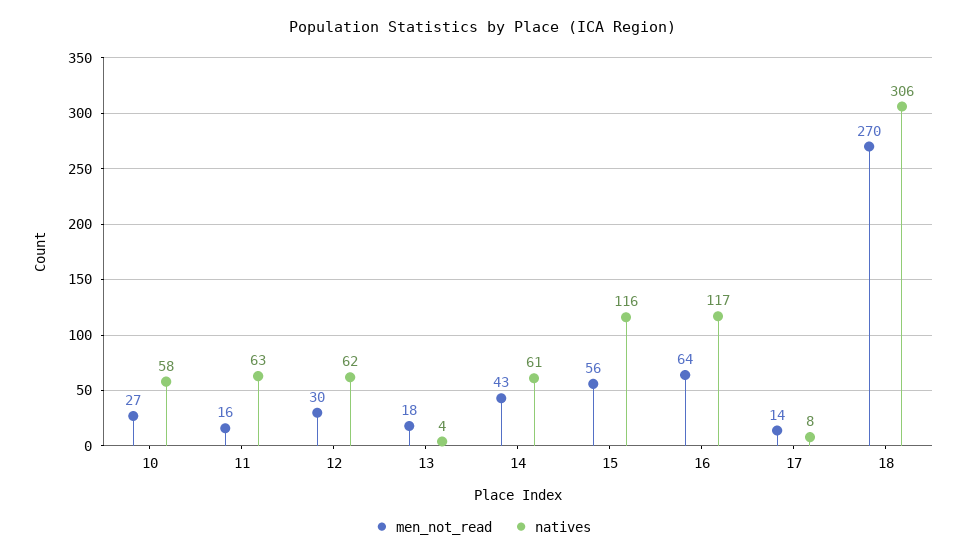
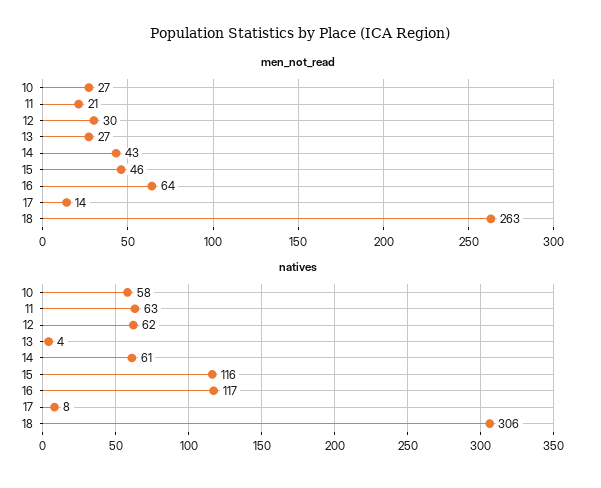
men_not_read, 11: 16 -> 21
men_not_read, 13: 18 -> 27
men_not_read, 15: 56 -> 46
men_not_read, 18: 270 -> 263

